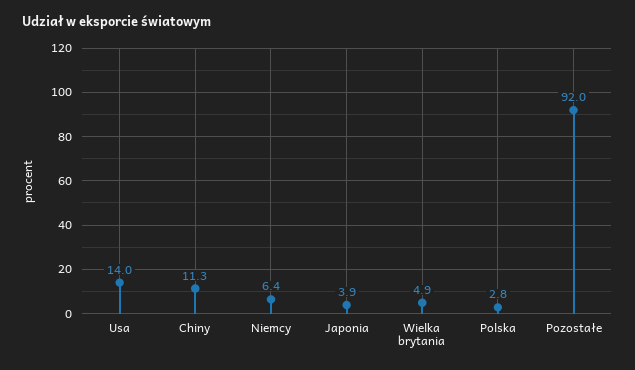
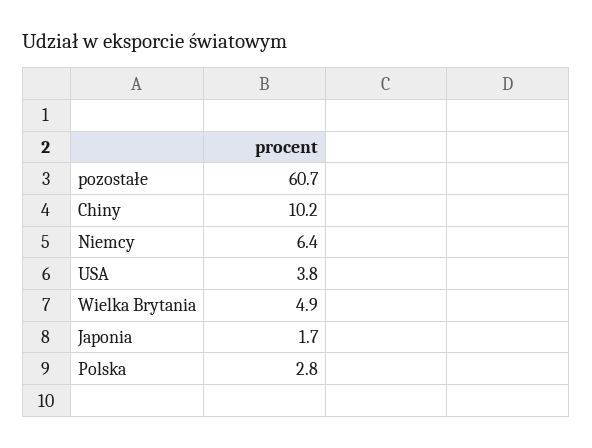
Usa: 14 -> 3.8
Chiny: 11.3 -> 10.2
Japonia: 3.9 -> 1.7
Pozostałe: 92 -> 60.7

